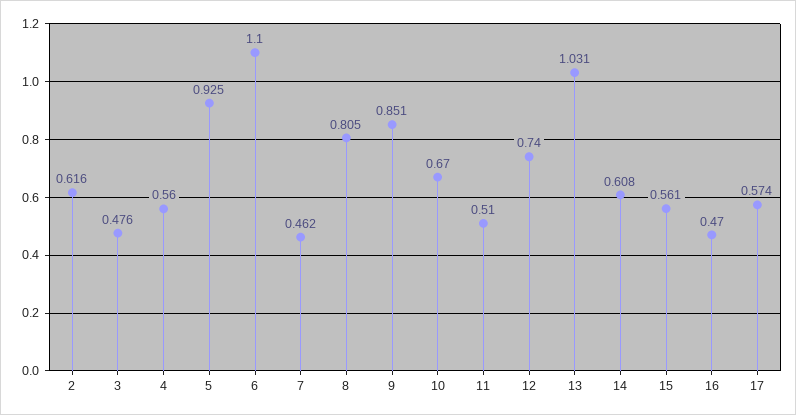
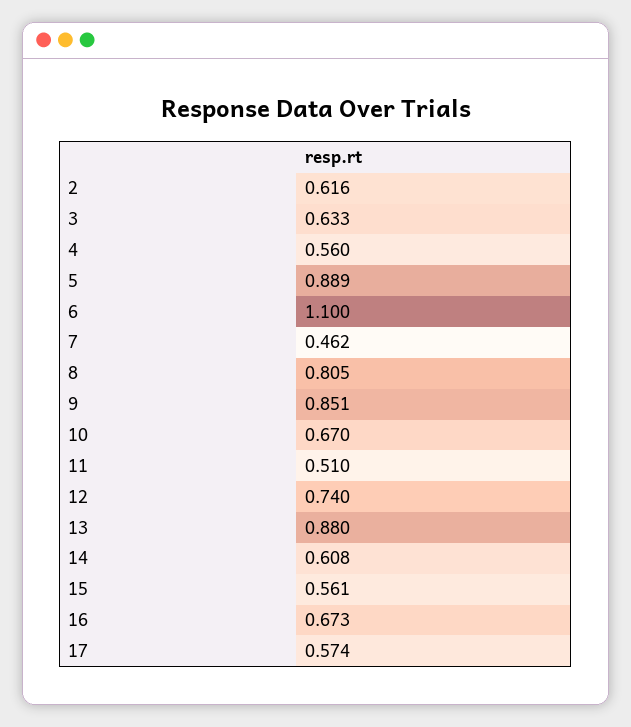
3: 0.476 -> 0.633
5: 0.925 -> 0.889
13: 1.031 -> 0.88
16: 0.47 -> 0.673

